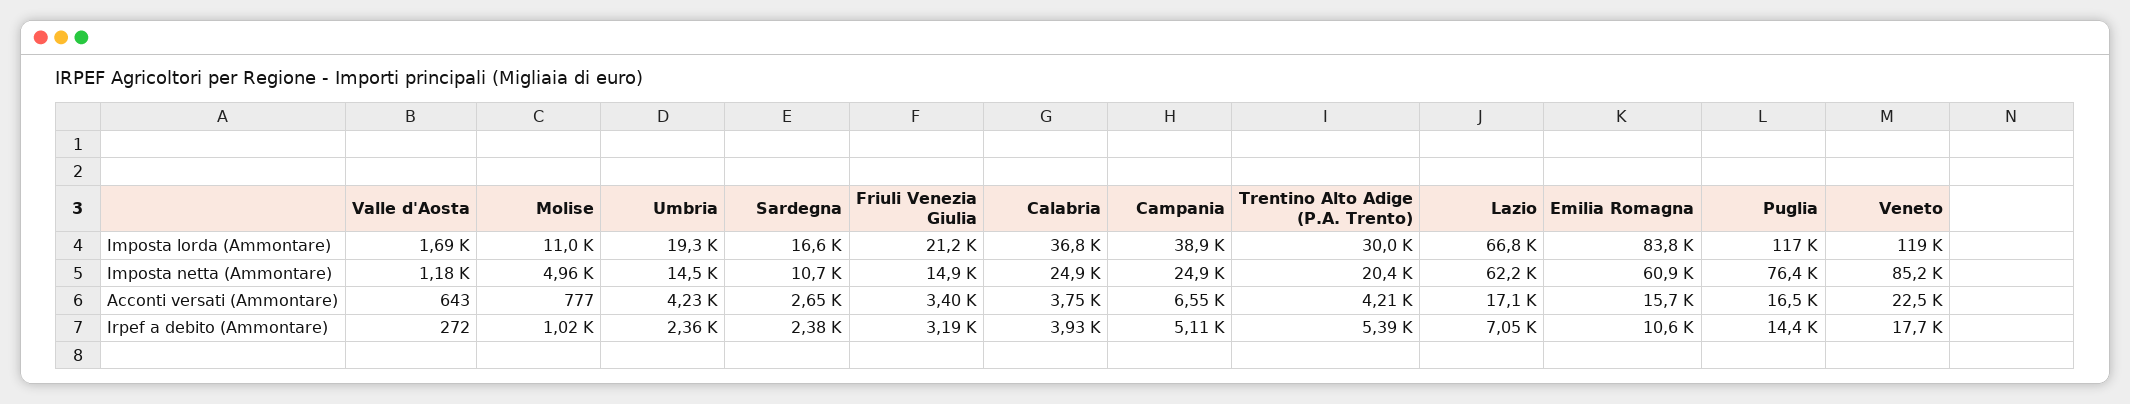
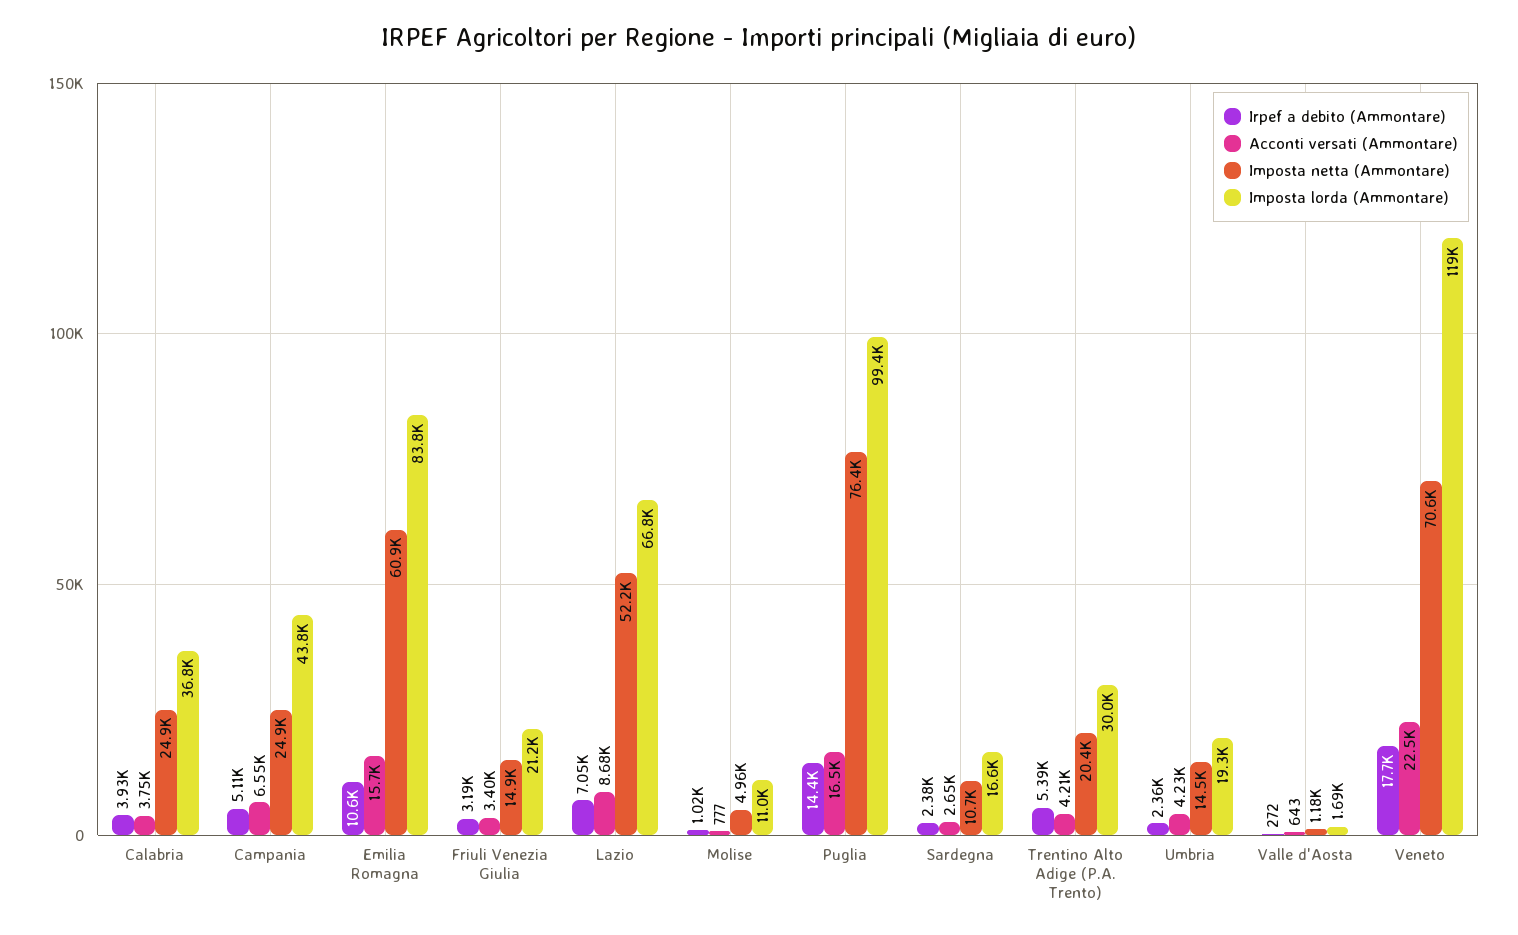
Imposta lorda (Ammontare), Campania: 38900 -> 43800
Imposta lorda (Ammontare), Puglia: 117000 -> 99400
Imposta netta (Ammontare), Lazio: 62200 -> 52200
Imposta netta (Ammontare), Veneto: 85200 -> 70600
Acconti versati (Ammontare), Lazio: 17100 -> 8680

